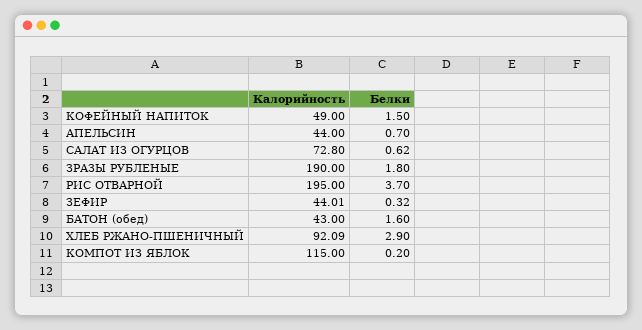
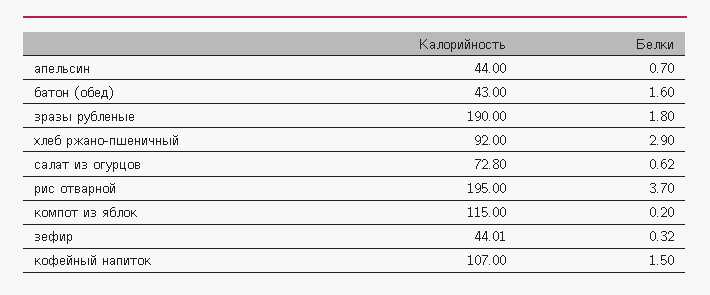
Калорийность, КОФЕЙНЫЙ НАПИТОК: 49 -> 107
Калорийность, ХЛЕБ РЖАНО-ПШЕНИЧНЫЙ: 92.09 -> 92

